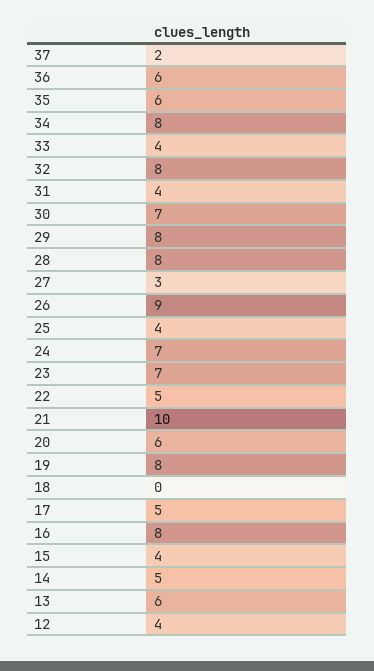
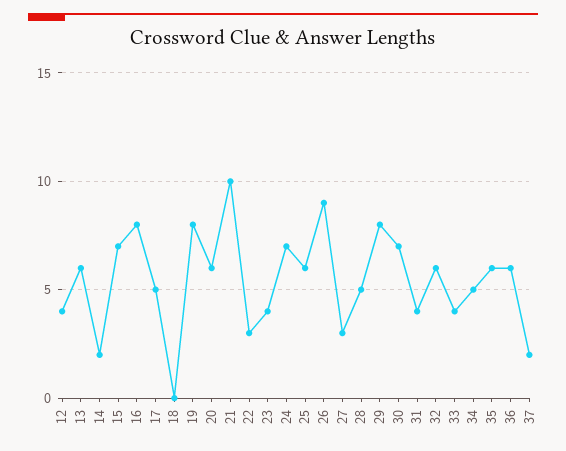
34: 8 -> 5
32: 8 -> 6
28: 8 -> 5
25: 4 -> 6
23: 7 -> 4
22: 5 -> 3
15: 4 -> 7
14: 5 -> 2

